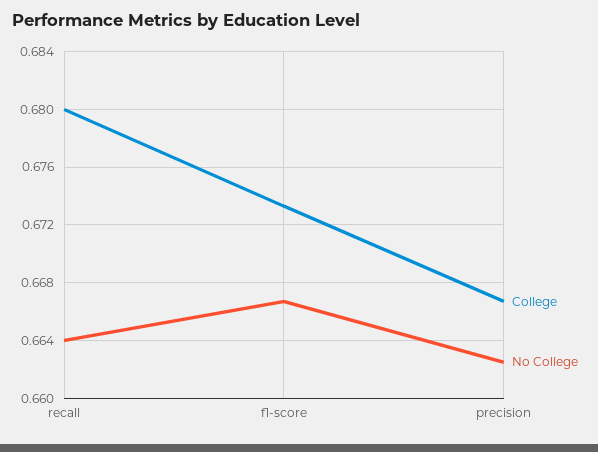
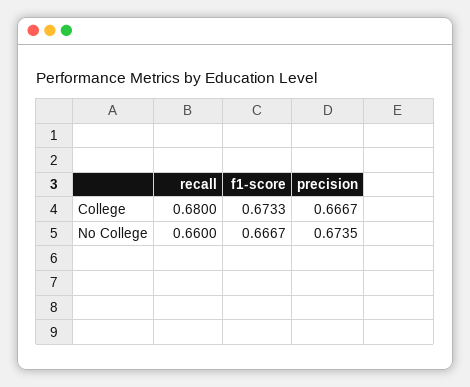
No College, recall: 0.664 -> 0.66
No College, precision: 0.6625 -> 0.6735

